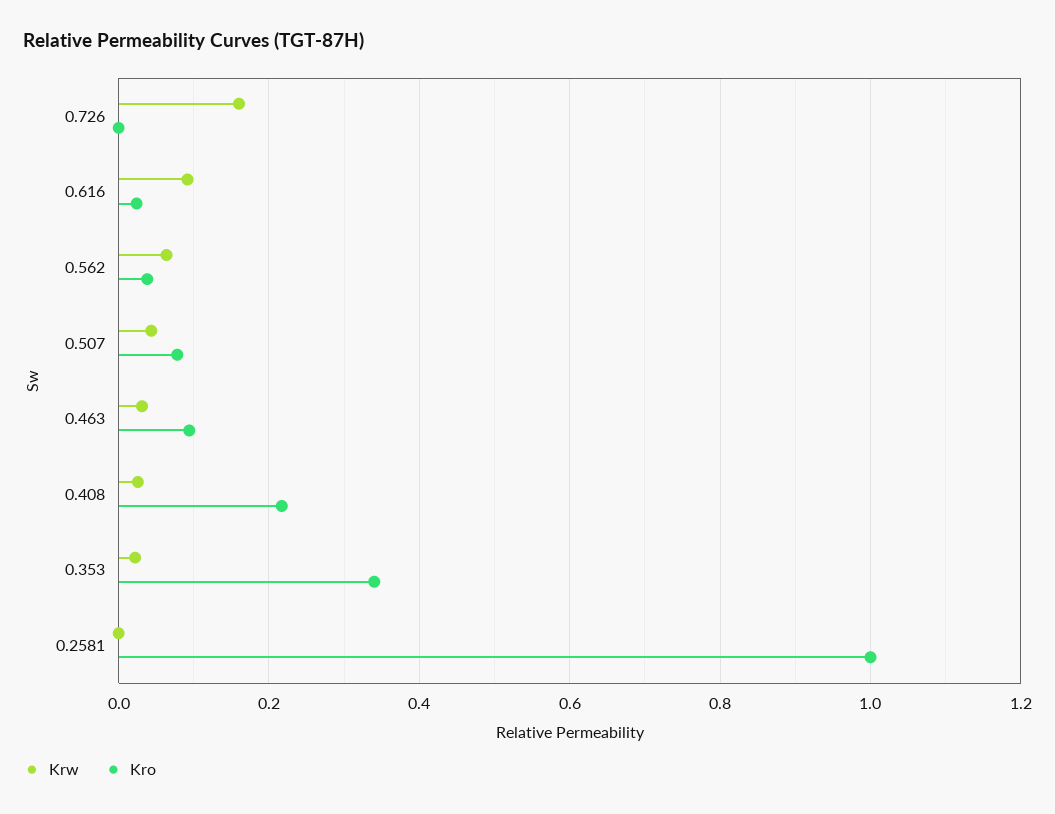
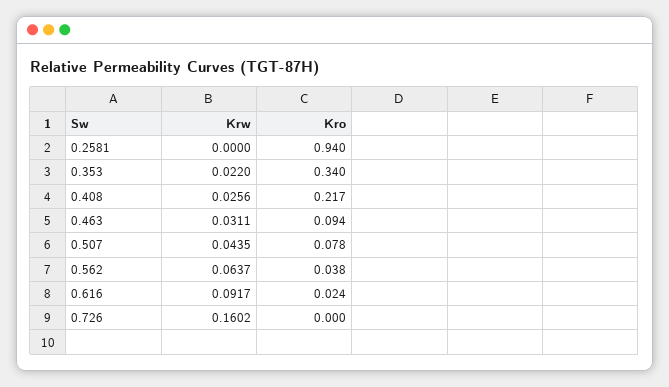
Kro, 0.2581: 1 -> 0.94

